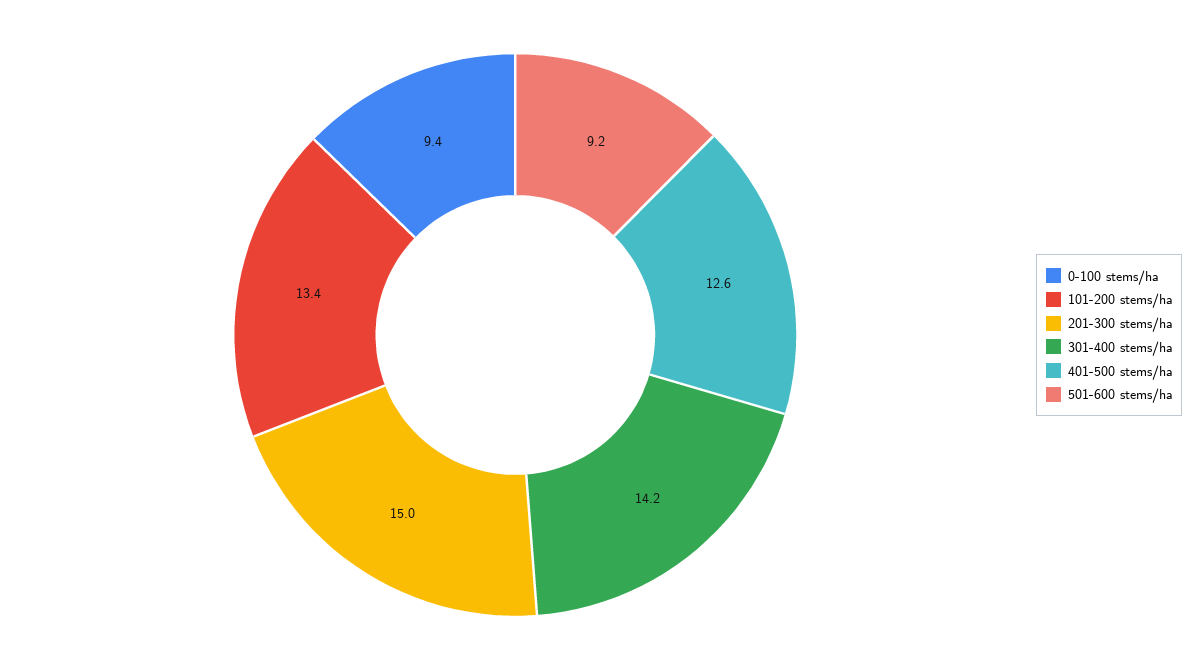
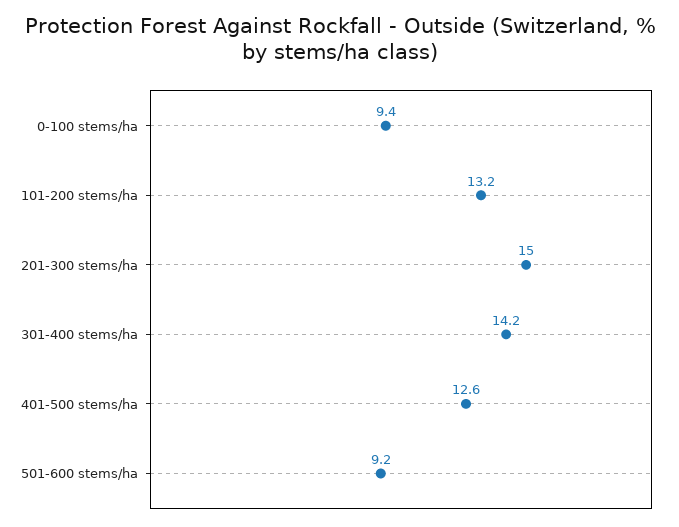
101-200 stems/ha: 13.4 -> 13.2

